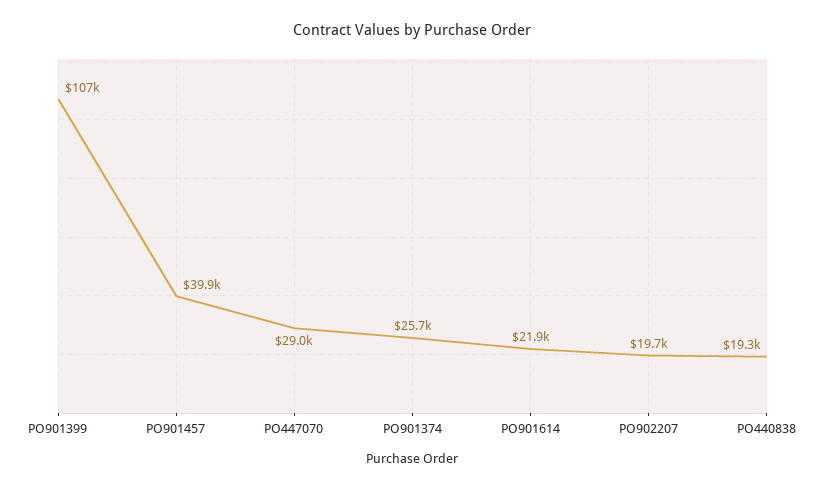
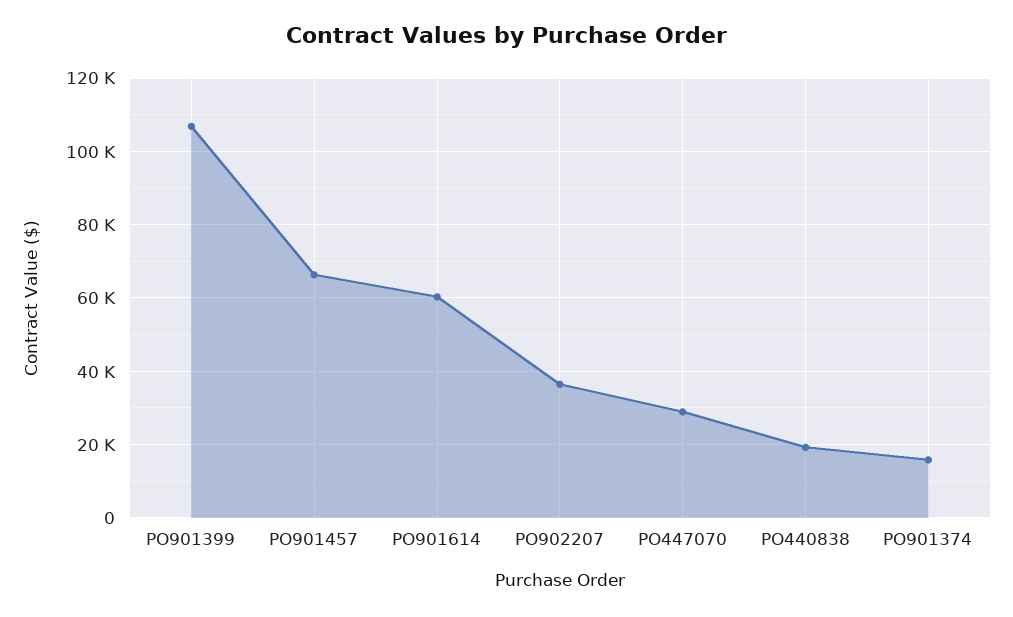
PO901457: 39900 -> 66000
PO901374: 25700 -> 16000
PO901614: 21900 -> 60000
PO902207: 19700 -> 36000

